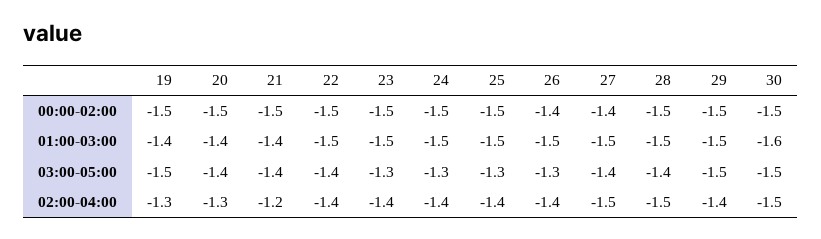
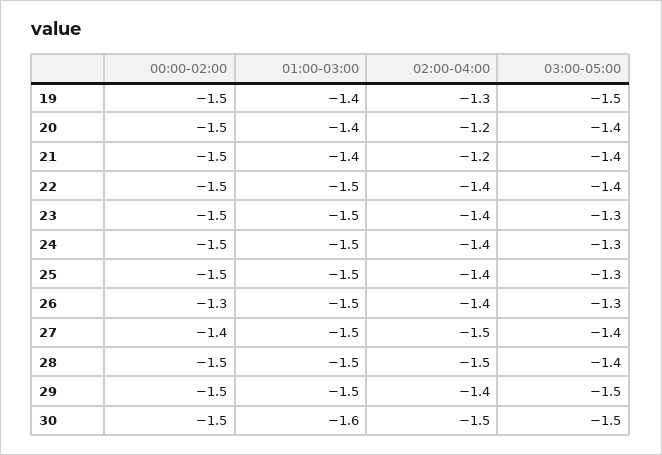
26, 00:00-02:00: -1.4 -> -1.3
20, 02:00-04:00: -1.3 -> -1.2

